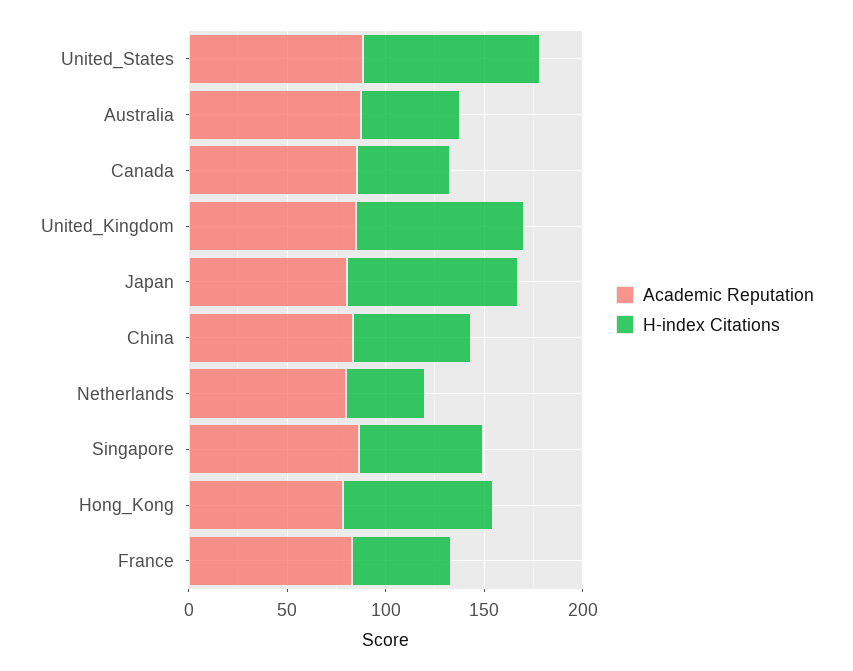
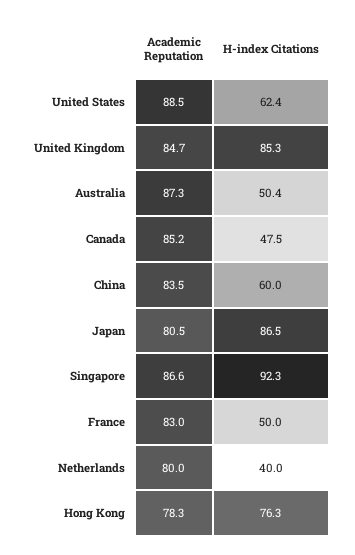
H-index Citations, United_States: 90 -> 62.4
H-index Citations, Singapore: 60 -> 92.3

